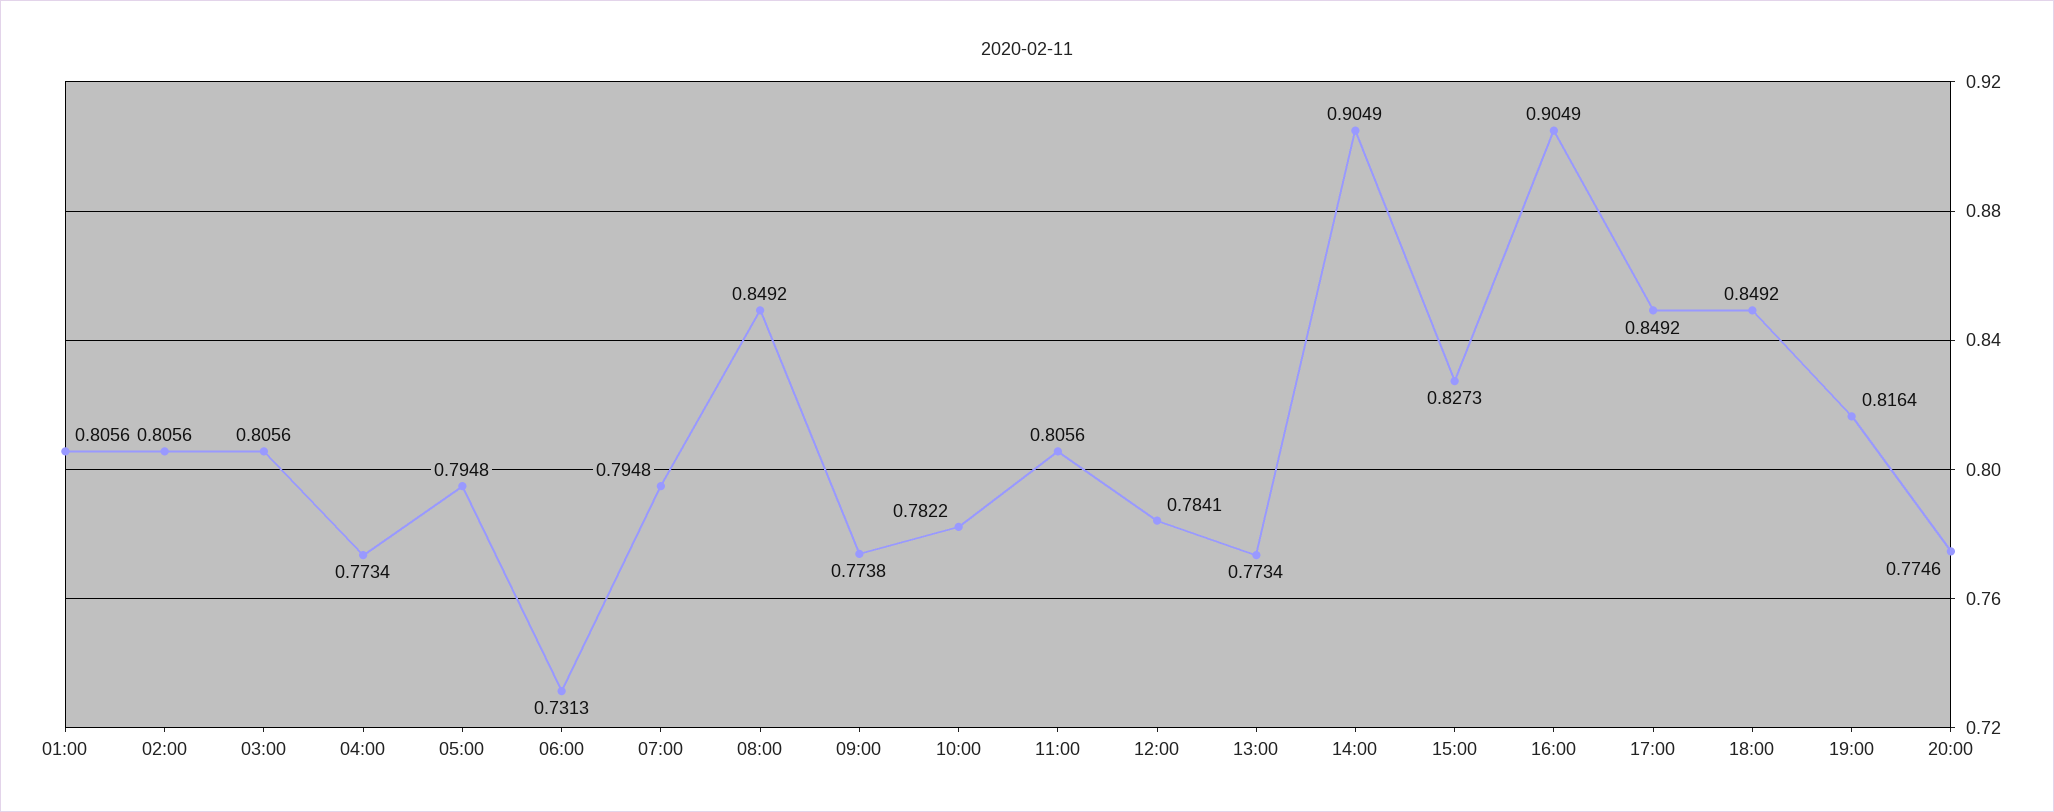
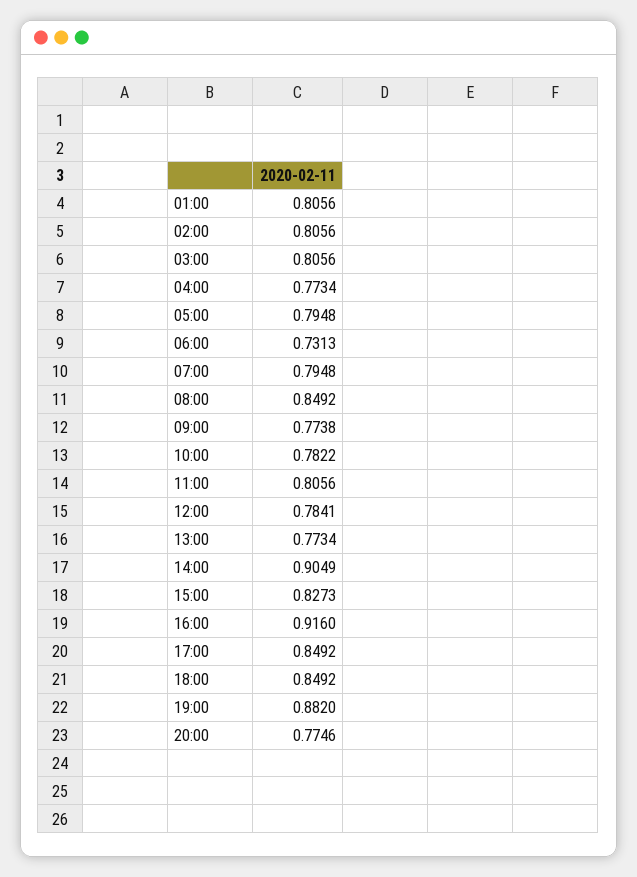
16:00: 0.9049 -> 0.916
19:00: 0.8164 -> 0.882

